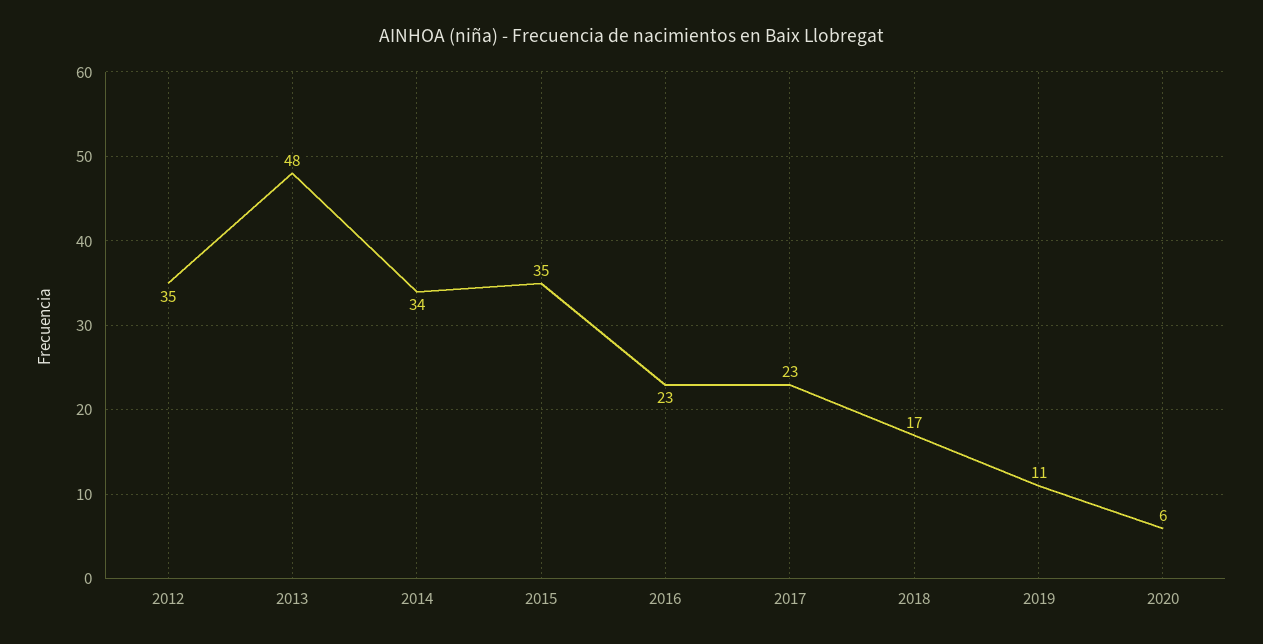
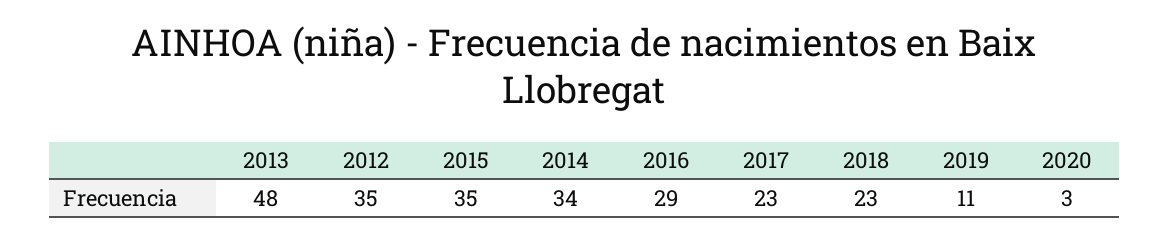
2016: 23 -> 29
2018: 17 -> 23
2020: 6 -> 3

